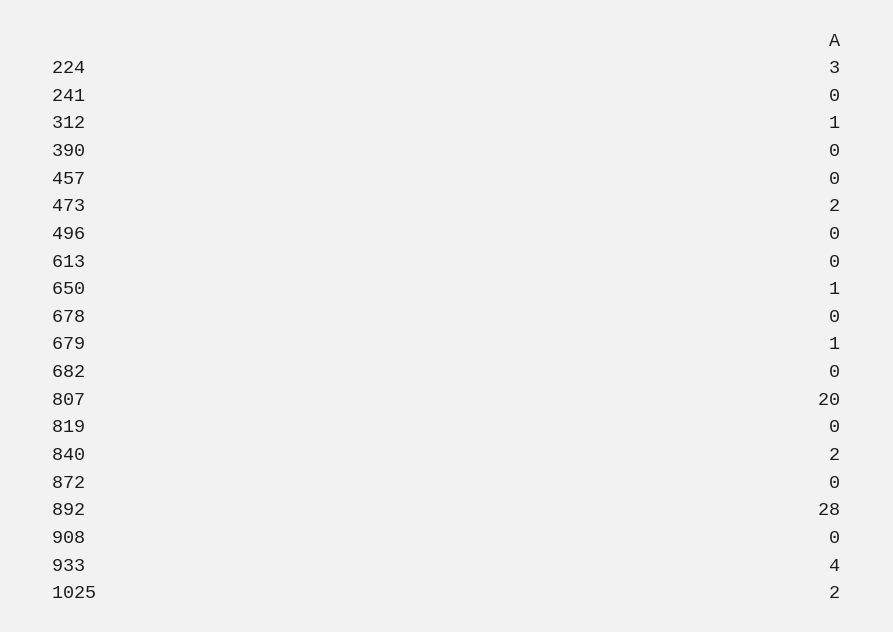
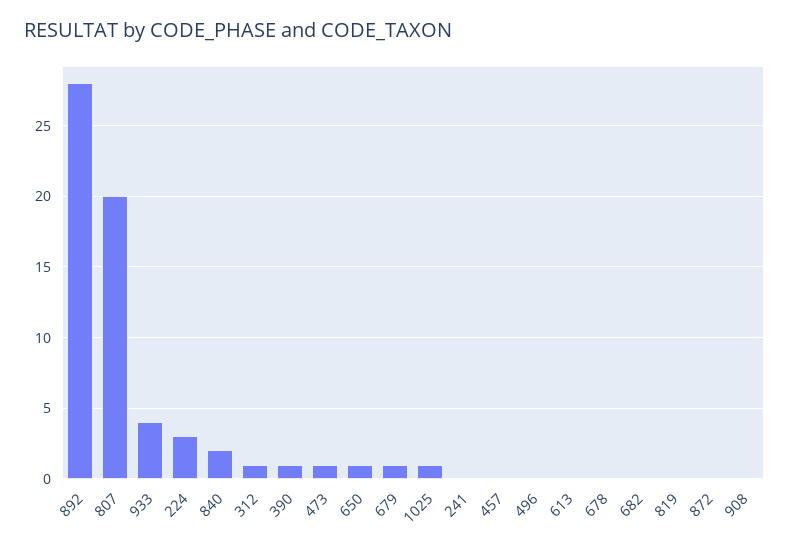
390: 0 -> 1
473: 2 -> 1
1025: 2 -> 1

